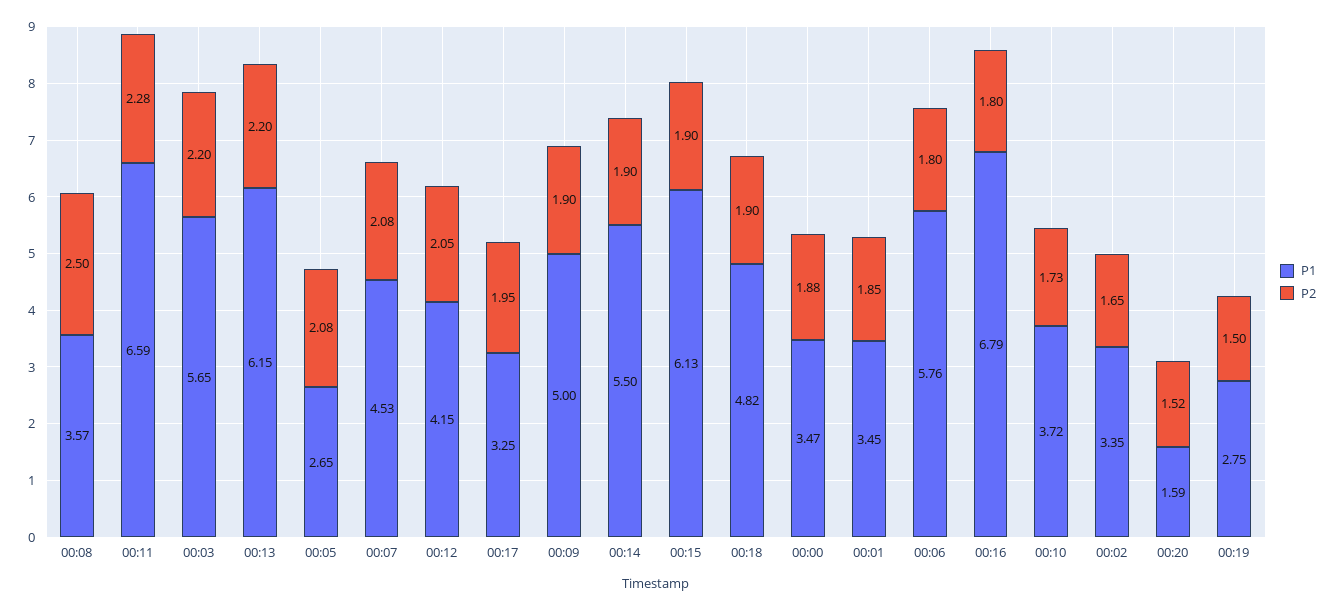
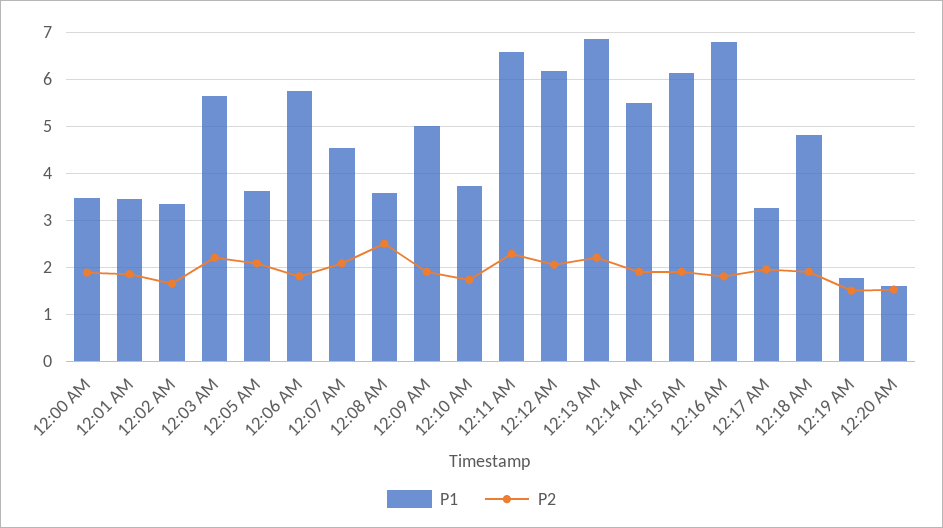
P1, 00:13: 6.15 -> 6.8
P1, 00:05: 2.65 -> 3.6
P1, 00:12: 4.15 -> 6.2
P1, 00:19: 2.75 -> 1.8

